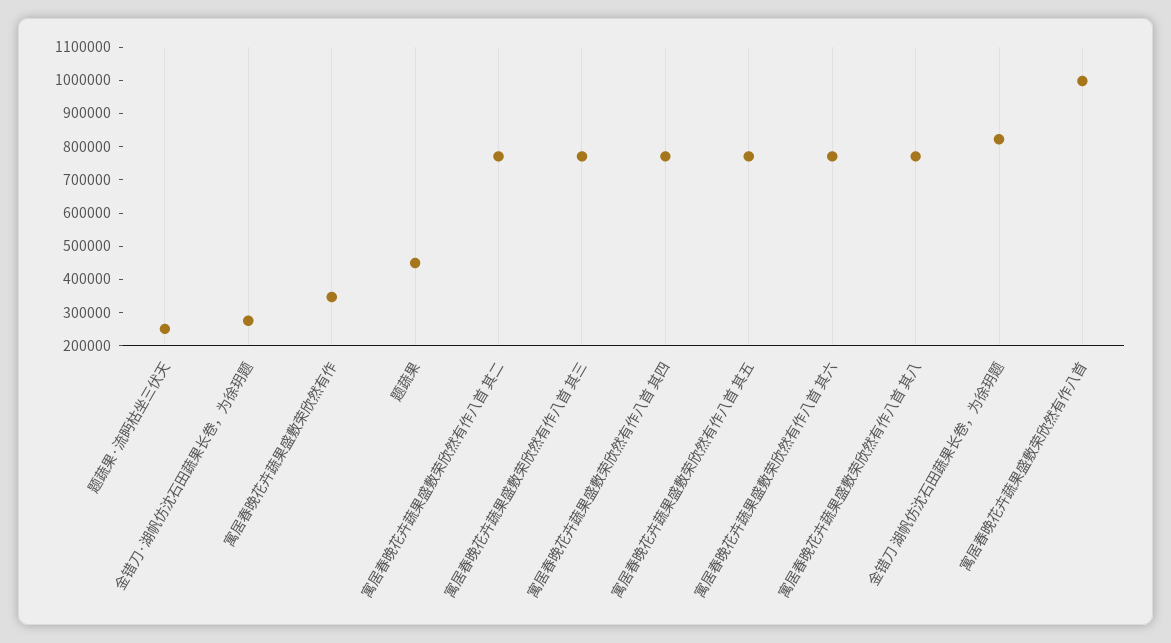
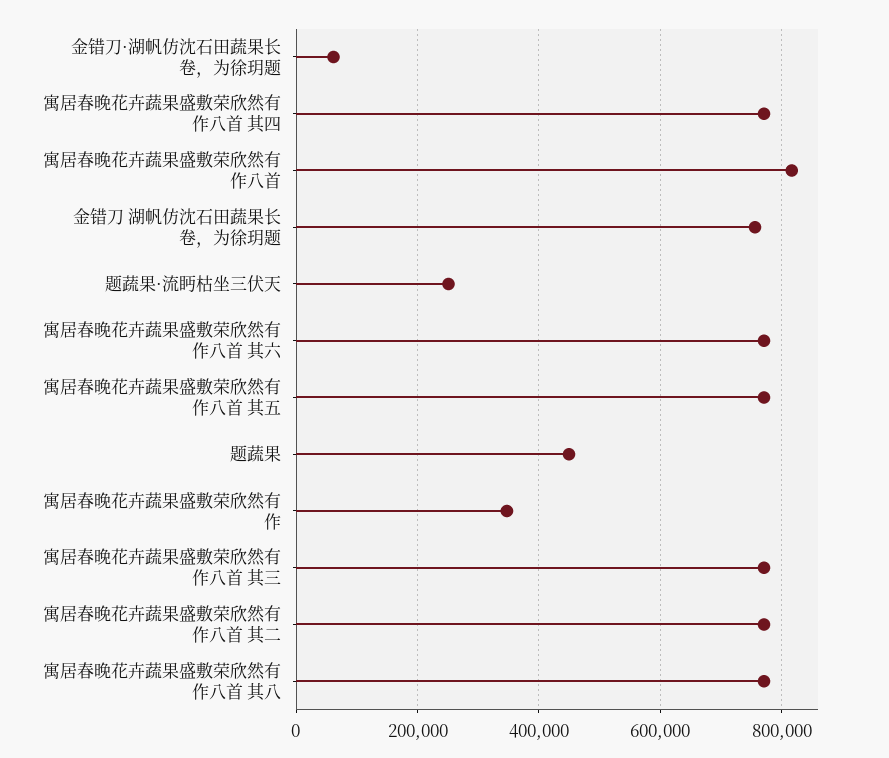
金错刀·湖帆仿沈石田蔬果长卷，为徐玥题: 275000 -> 60000
金错刀 湖帆仿沈石田蔬果长卷，为徐玥题: 825000 -> 760000
寓居春晚花卉蔬果盛敷荣欣然有作八首: 1000000 -> 820000

